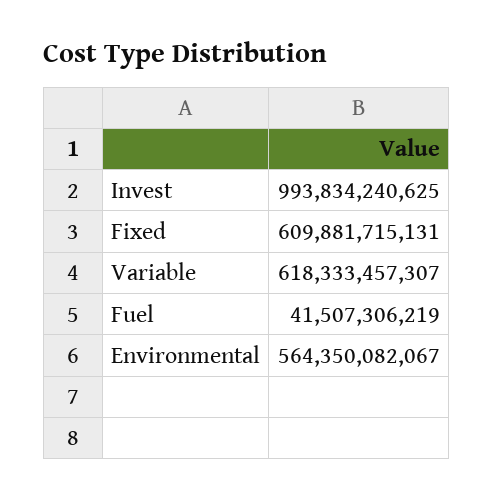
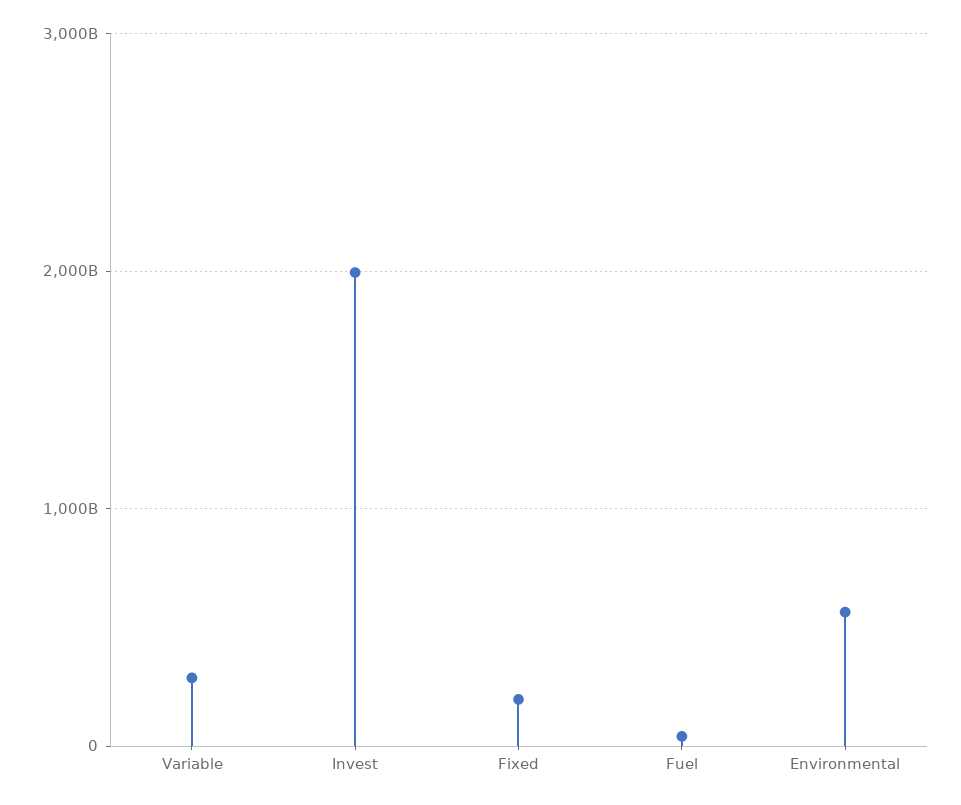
Invest: 993834240625 -> 2000000000000
Fixed: 609881715131 -> 200000000000
Variable: 618333457307 -> 300000000000

